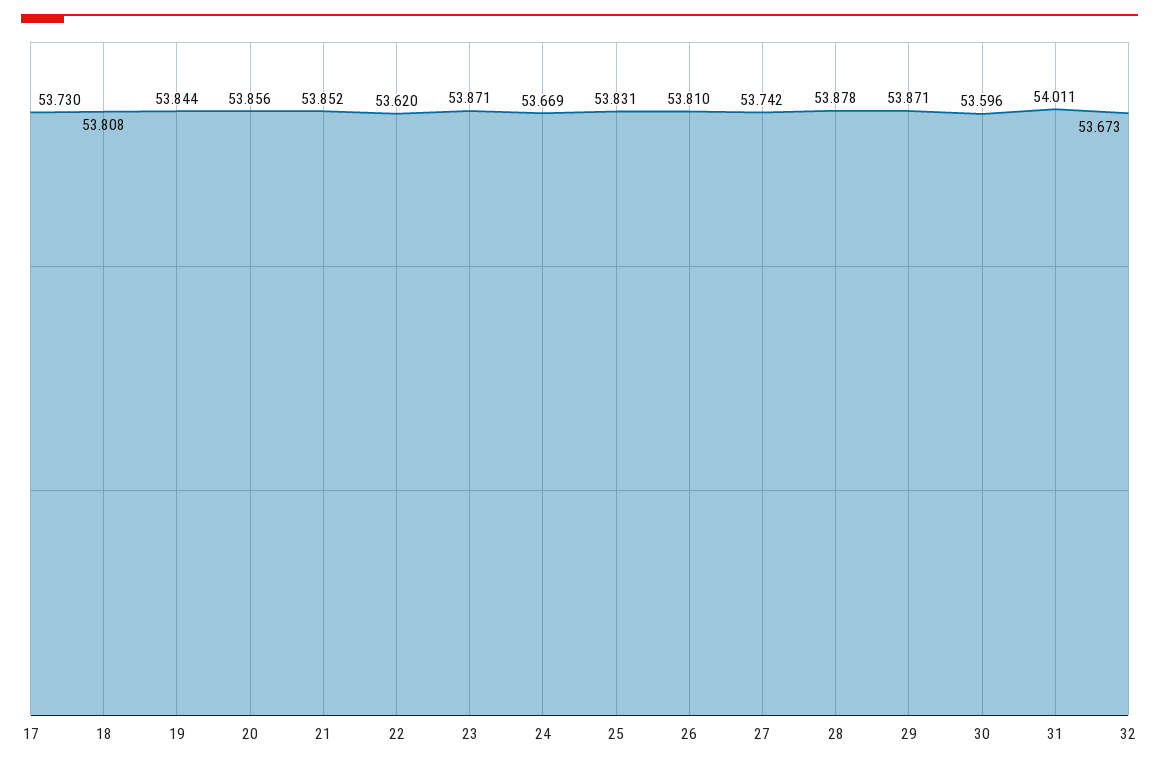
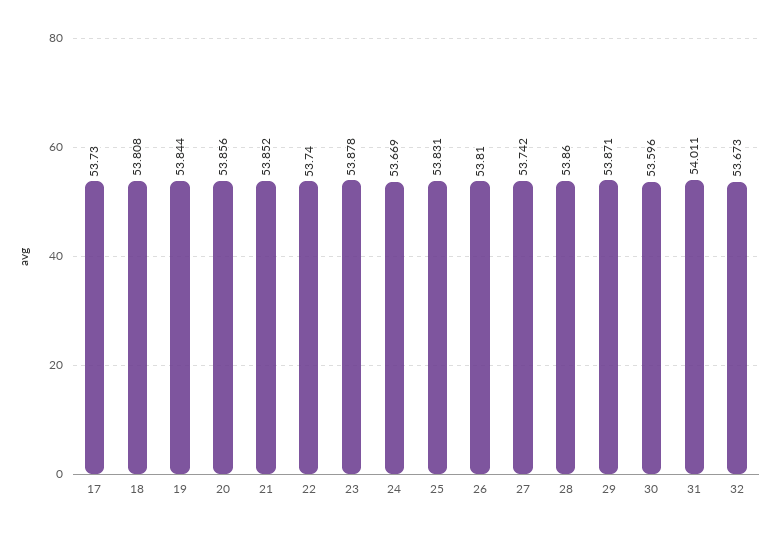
22: 53.62 -> 53.74
23: 53.871 -> 53.878
28: 53.878 -> 53.86

